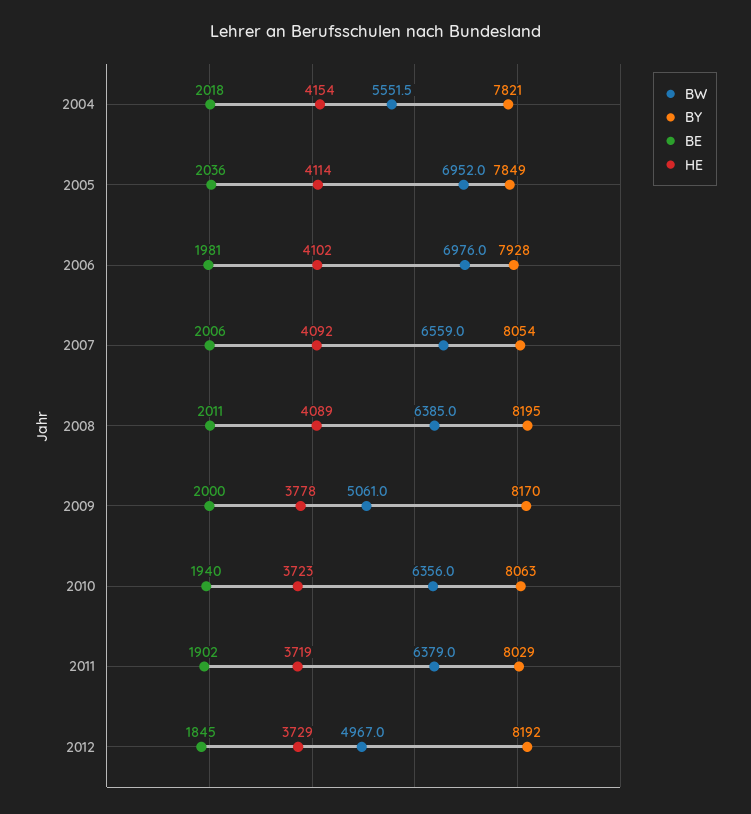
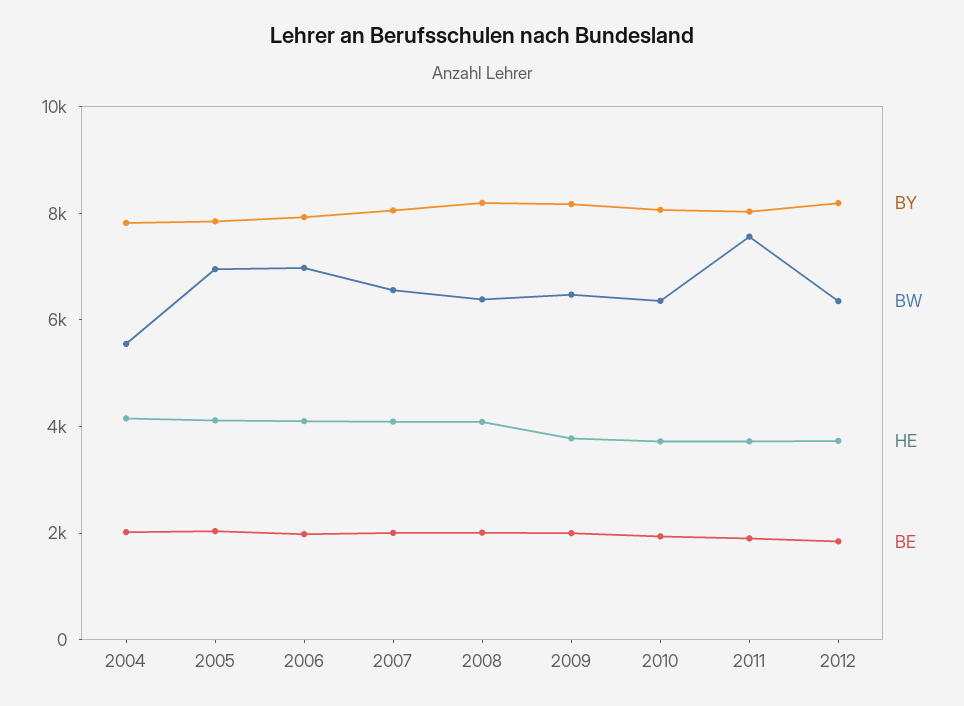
BW, 2009: 5061 -> 6500
BW, 2011: 6379 -> 7500
BW, 2012: 4967 -> 6500

